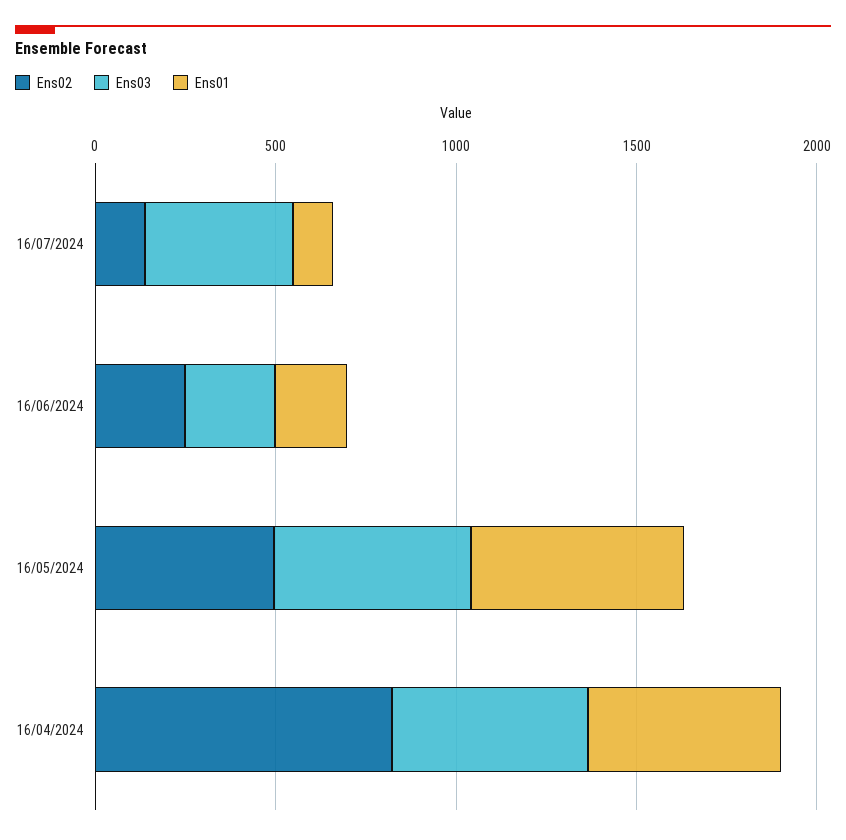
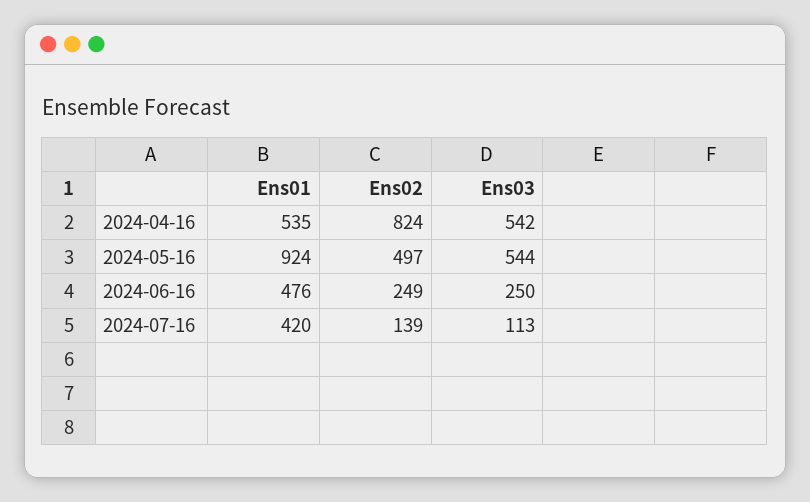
Ens03, 16/07/2024: 400 -> 113
Ens01, 16/07/2024: 100 -> 420
Ens01, 16/06/2024: 200 -> 476
Ens01, 16/05/2024: 600 -> 924

